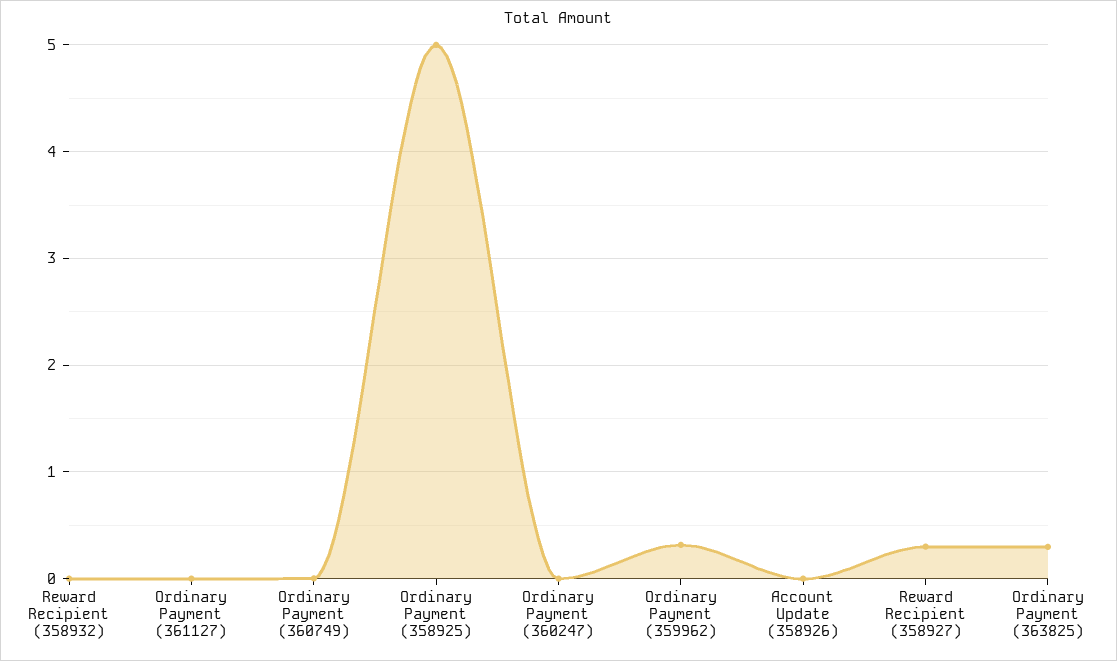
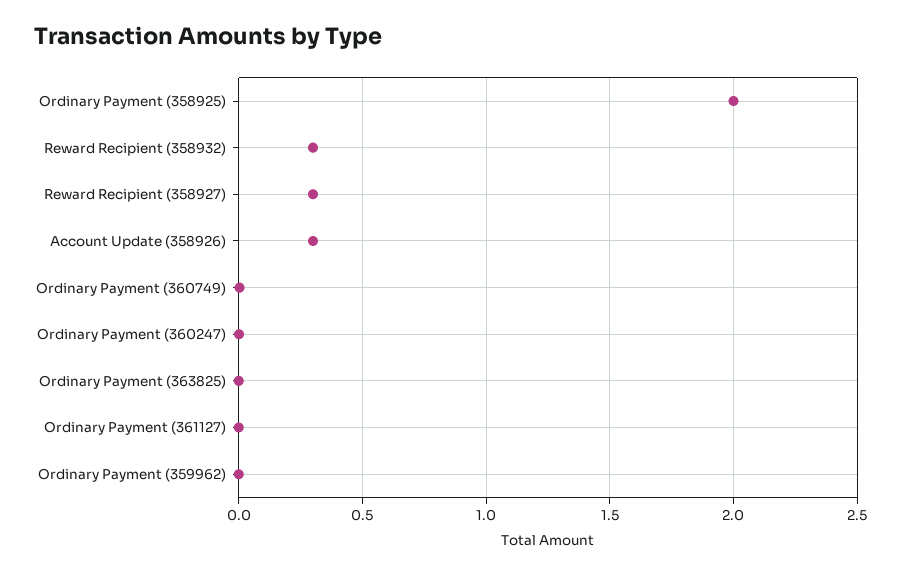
Reward Recipient (358932): 0 -> 0.3
Ordinary Payment (358925): 5 -> 2
Ordinary Payment (359962): 0.3 -> 0
Account Update (358926): 0 -> 0.3
Ordinary Payment (363825): 0.3 -> 0

